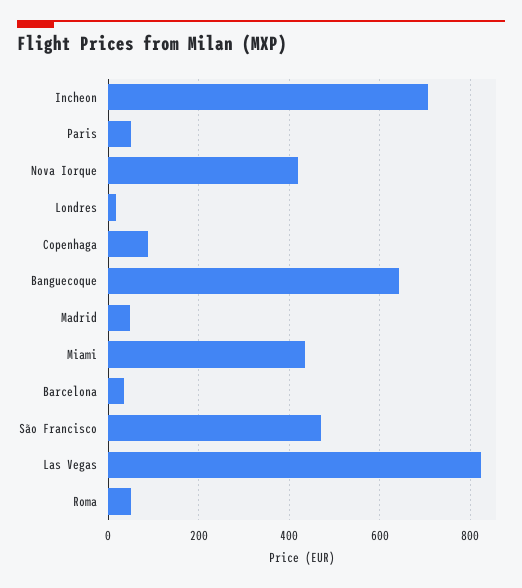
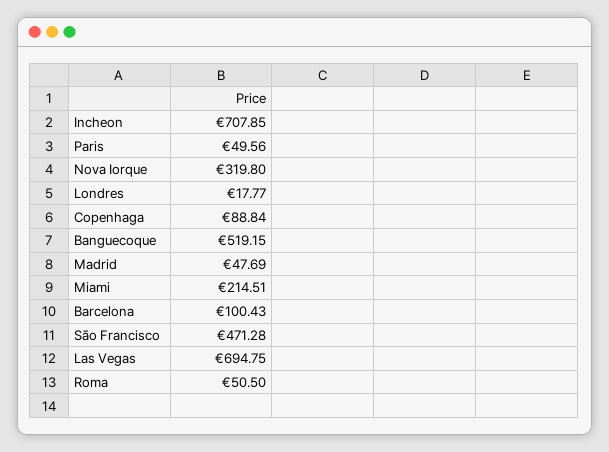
Nova Iorque: 420 -> 319.8
Banguecoque: 640 -> 519.15
Miami: 440 -> 214.51
Barcelona: 40 -> 100.43
Las Vegas: 820 -> 694.75

